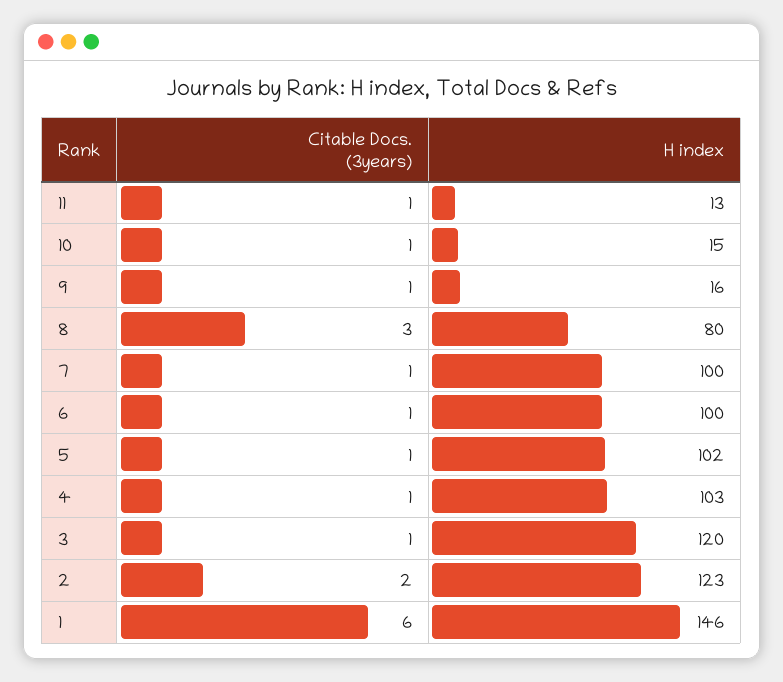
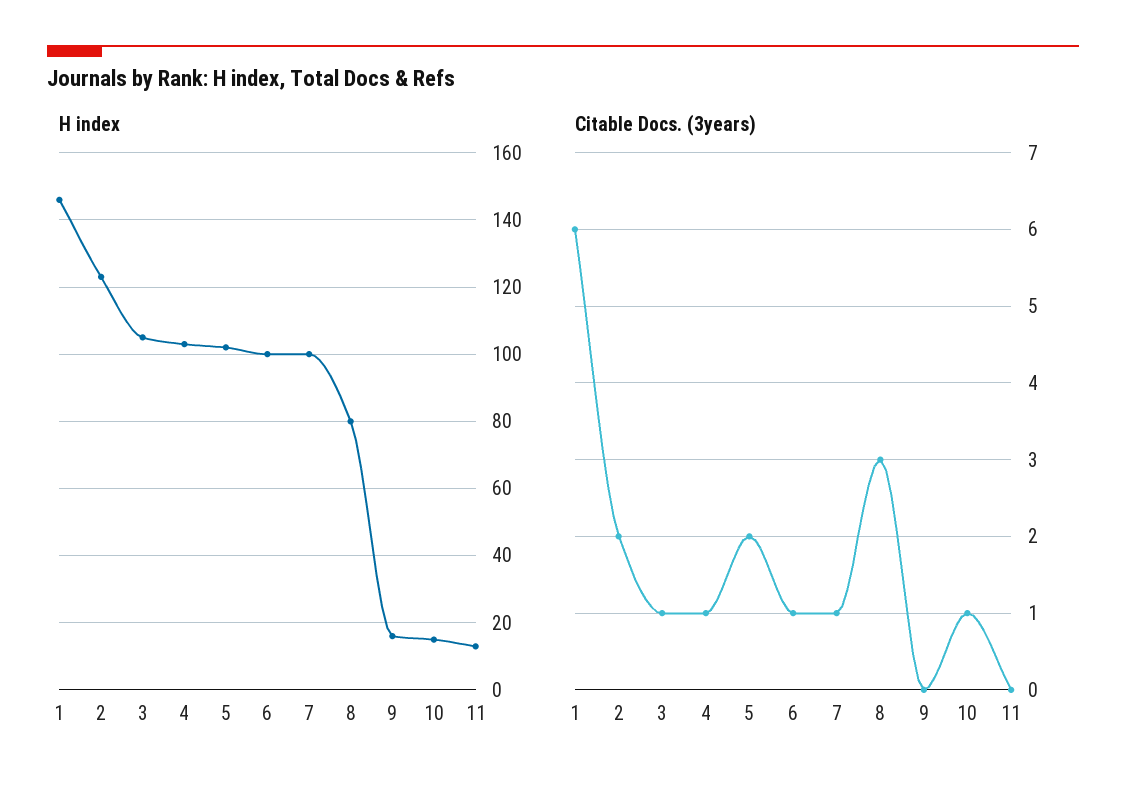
Citable Docs. (3years), 11: 1 -> 0
Citable Docs. (3years), 9: 1 -> 0
Citable Docs. (3years), 5: 1 -> 2
H index, 3: 120 -> 105

